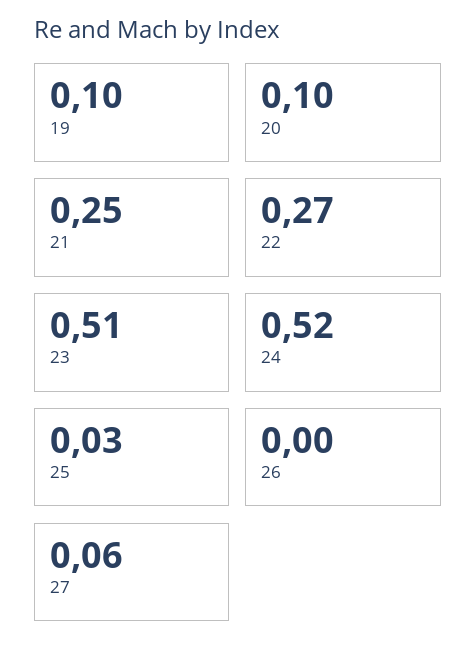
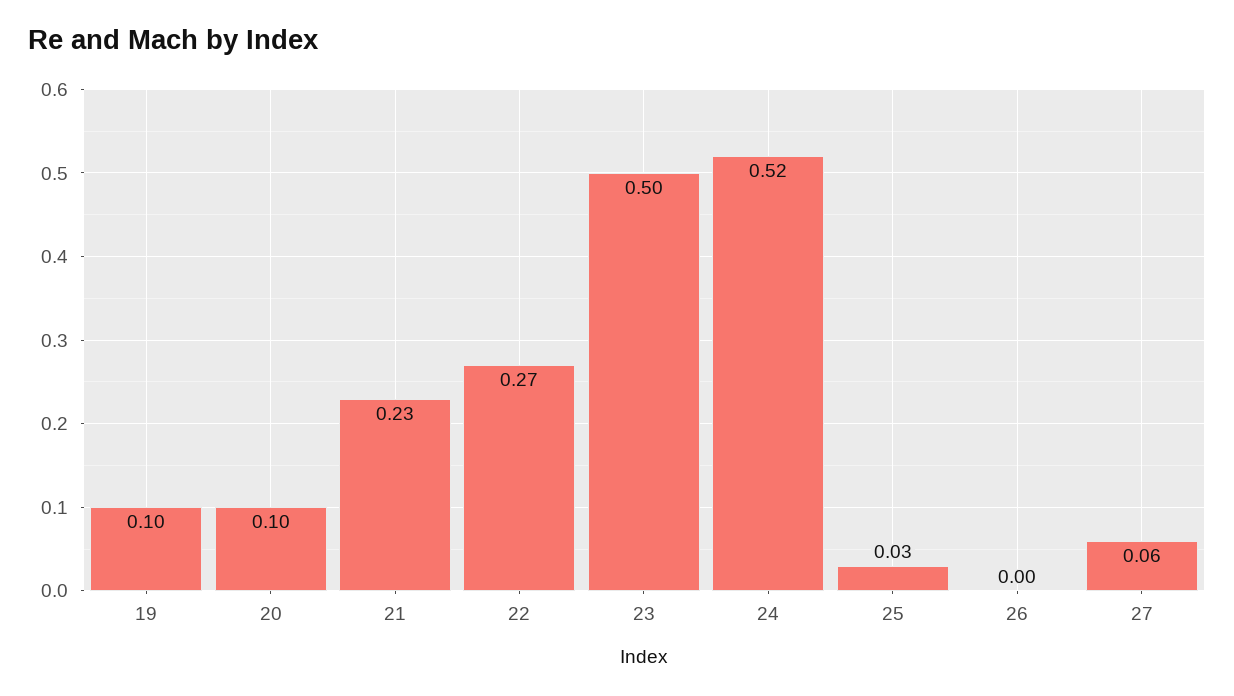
21: 0.25 -> 0.23
23: 0.51 -> 0.5

